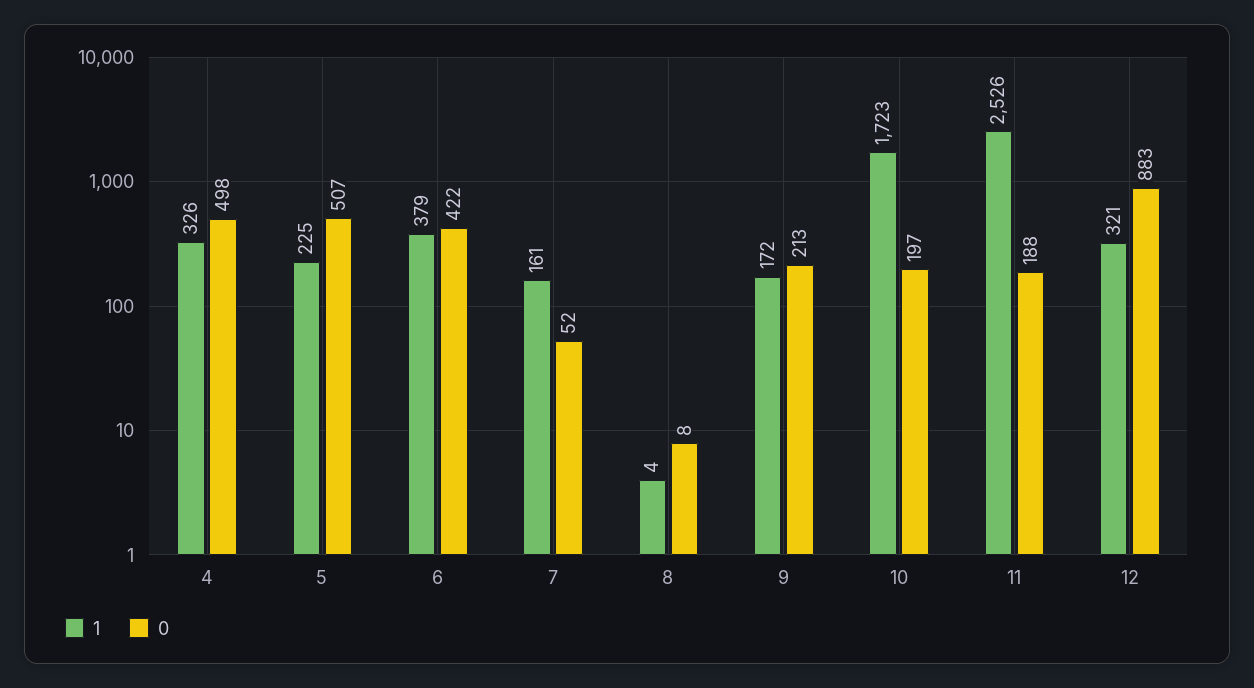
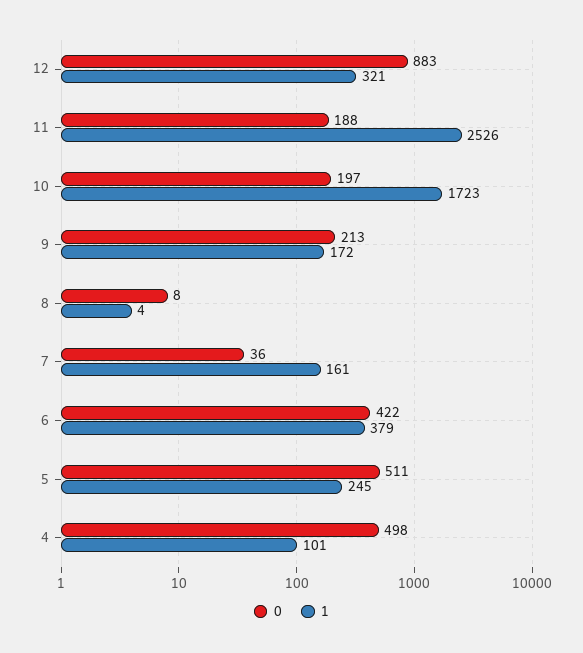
1, 4: 326 -> 101
1, 5: 225 -> 245
0, 5: 507 -> 511
0, 7: 52 -> 36

